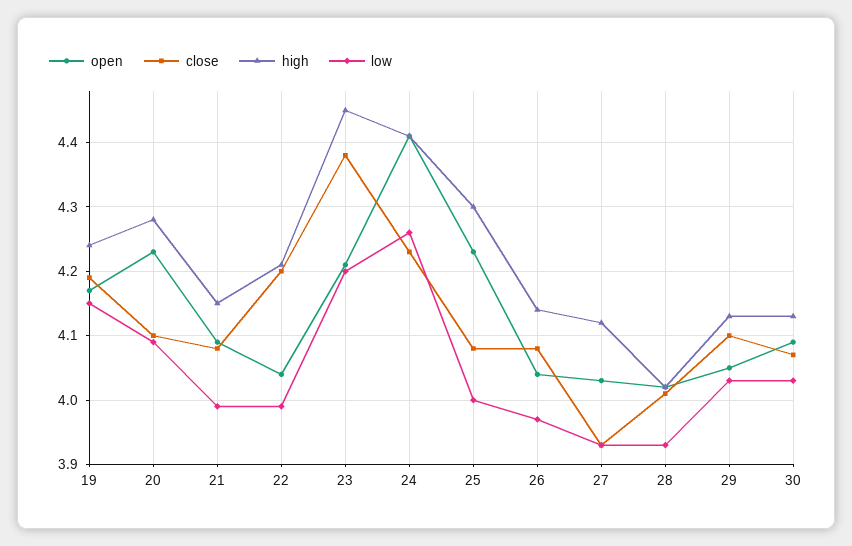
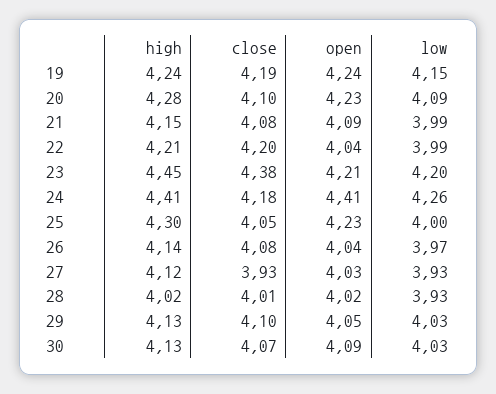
open, 19: 4.17 -> 4.24
close, 24: 4.23 -> 4.18
close, 25: 4.08 -> 4.05

